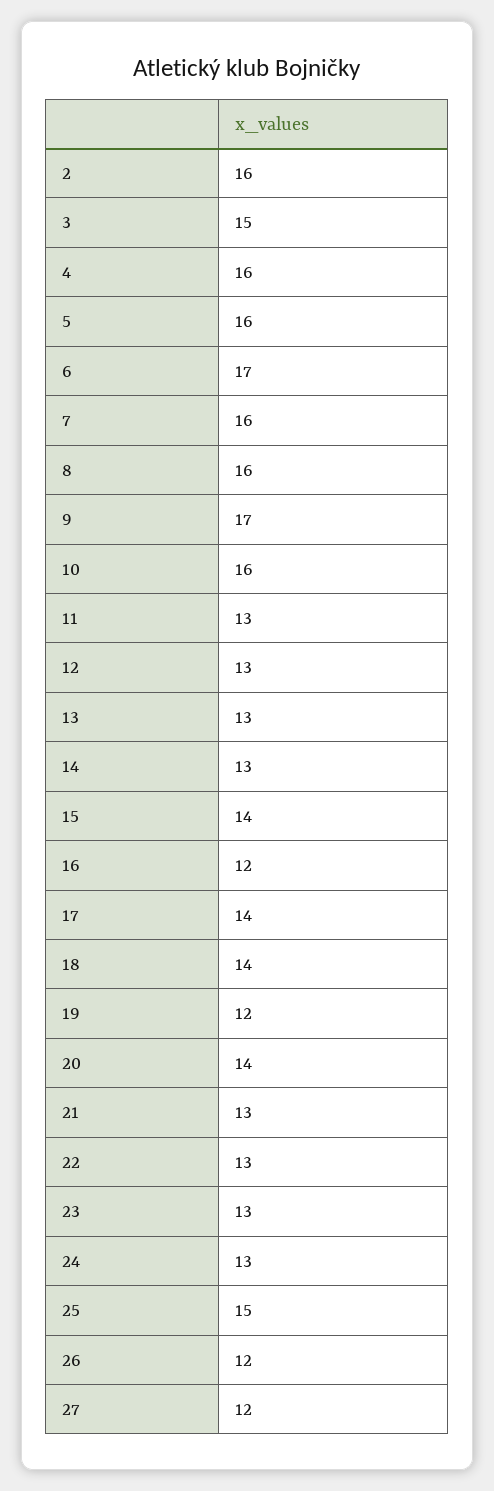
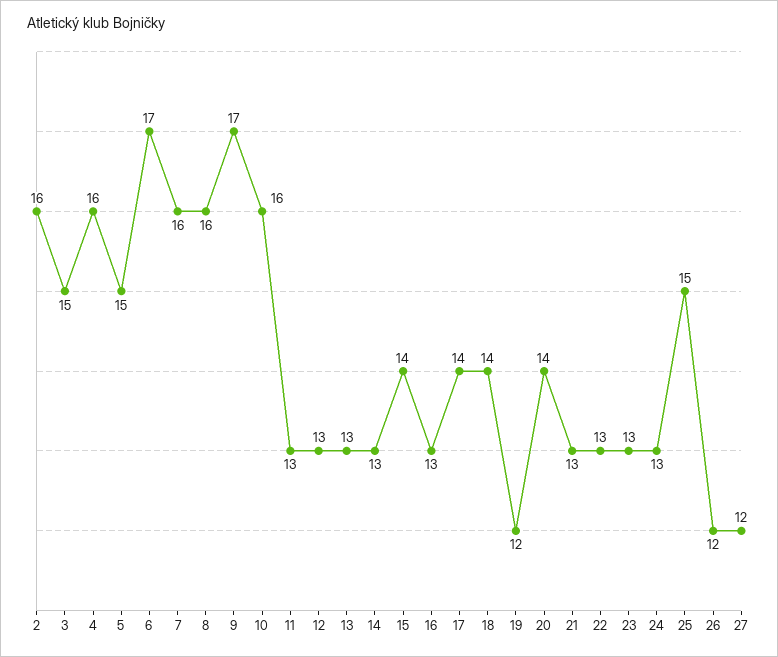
5: 16 -> 15
16: 12 -> 13

